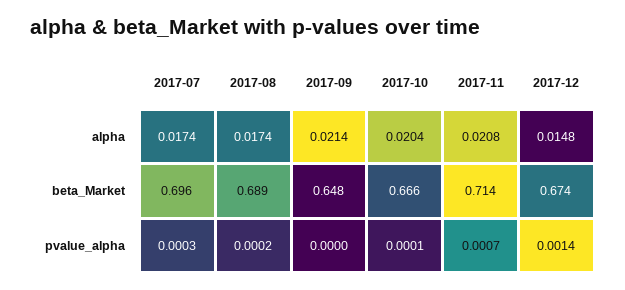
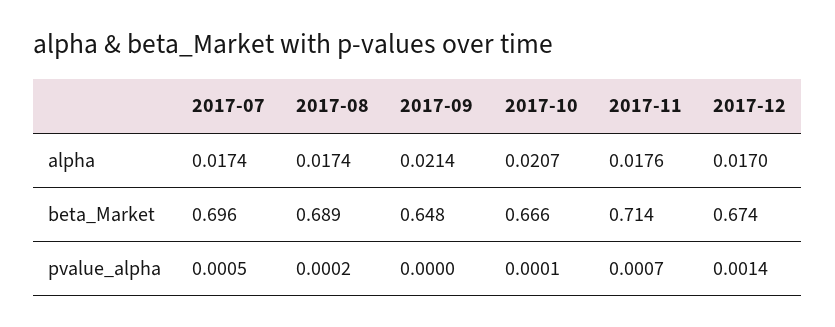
2017-10, alpha: 0.0204 -> 0.0207
2017-11, alpha: 0.0208 -> 0.0176
2017-12, alpha: 0.0148 -> 0.017
2017-07, pvalue_alpha: 0.0003 -> 0.0005

